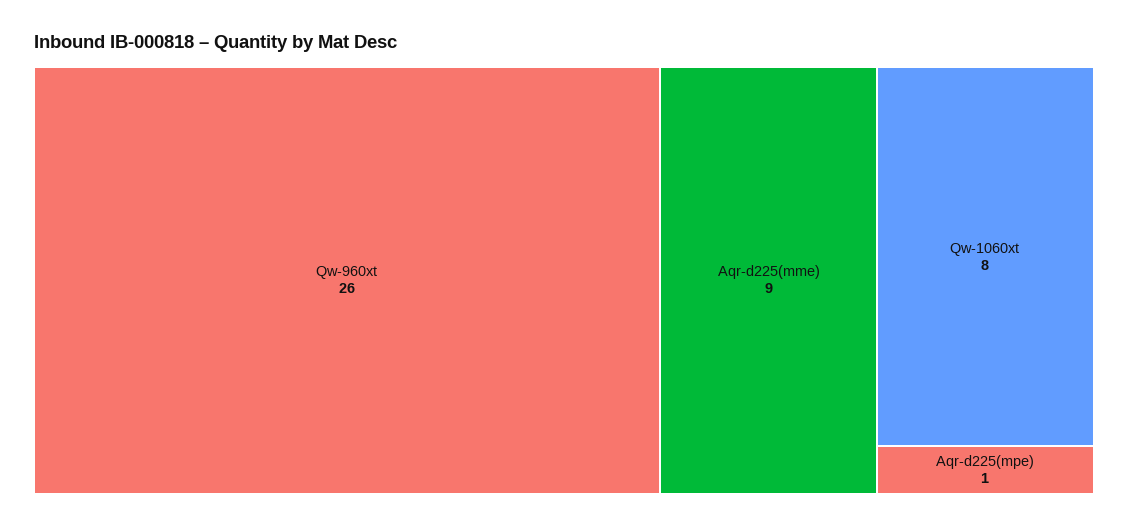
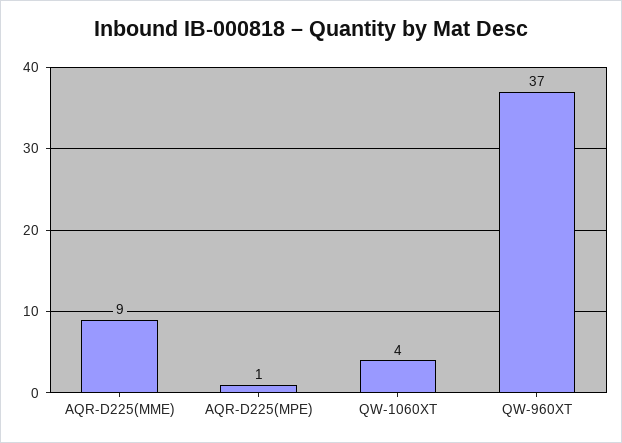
Qw-960xt: 26 -> 37
Qw-1060xt: 8 -> 4

